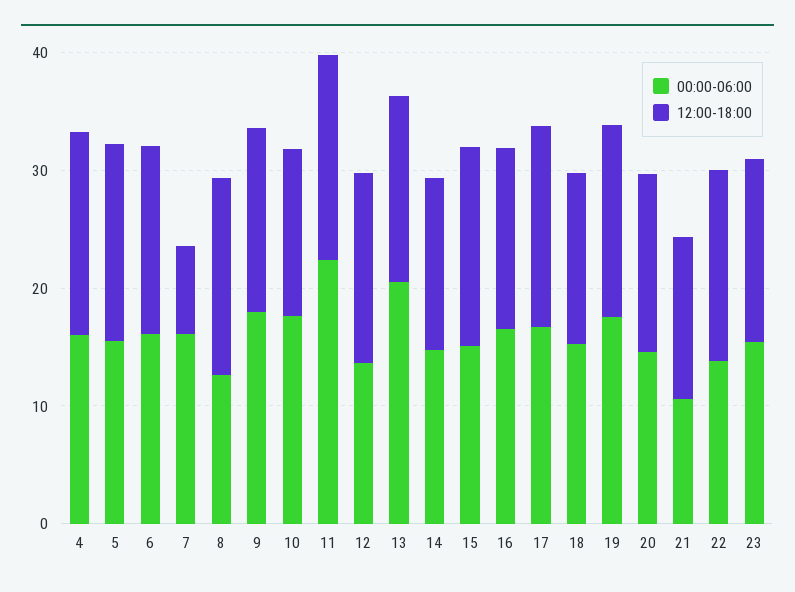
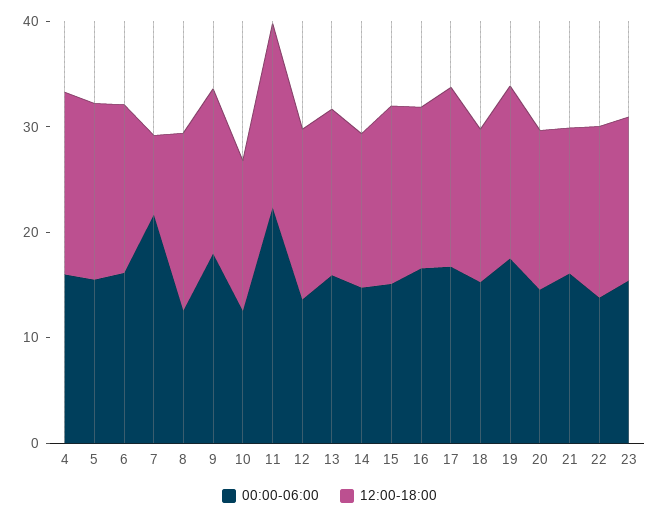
00:00-06:00, 7: 16 -> 22
00:00-06:00, 10: 18 -> 12
00:00-06:00, 13: 20 -> 16
00:00-06:00, 21: 10 -> 16

